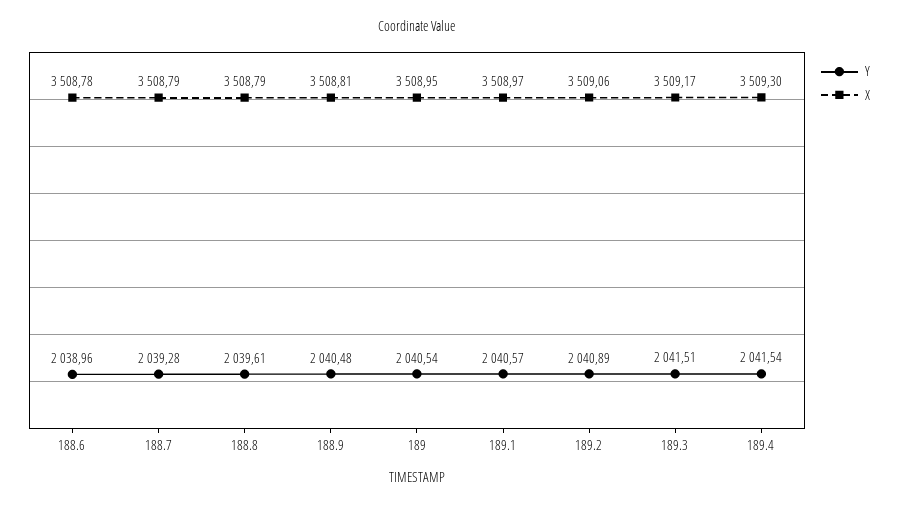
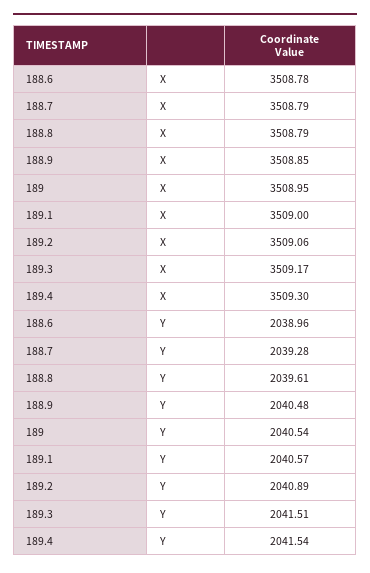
X, 188.9: 3508.81 -> 3508.85
X, 189.1: 3508.97 -> 3509

